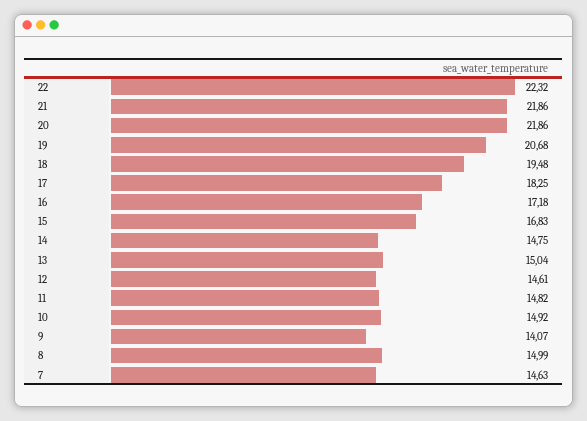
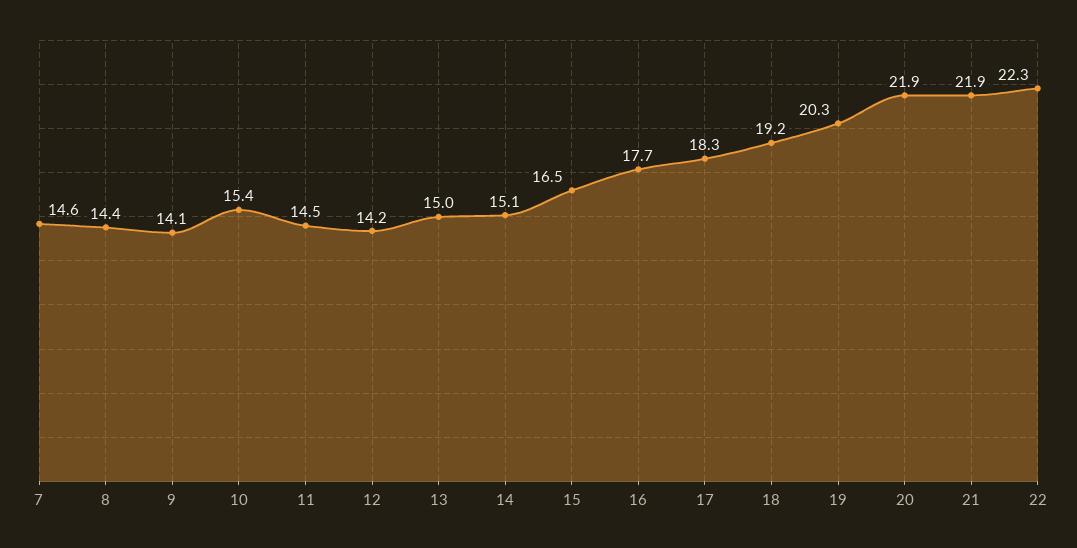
19: 20.68 -> 20.3
18: 19.48 -> 19.2
16: 17.18 -> 17.7
15: 16.83 -> 16.5
14: 14.75 -> 15.1
12: 14.61 -> 14.2
11: 14.82 -> 14.5
10: 14.92 -> 15.4
8: 14.99 -> 14.4

